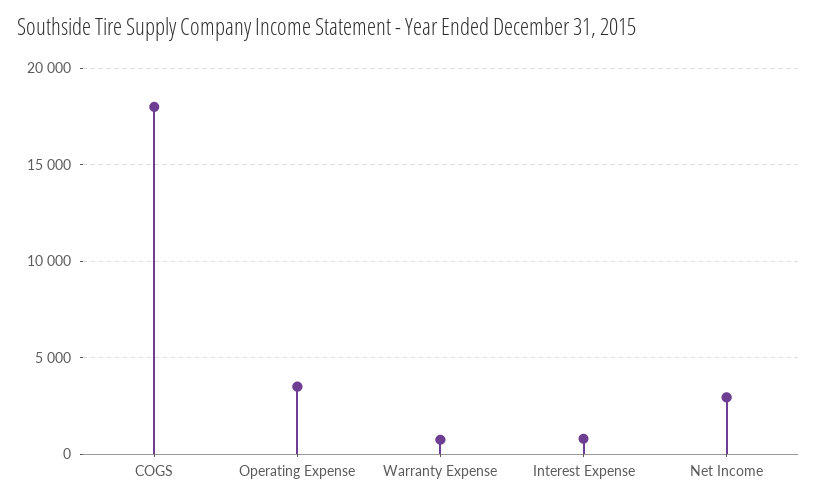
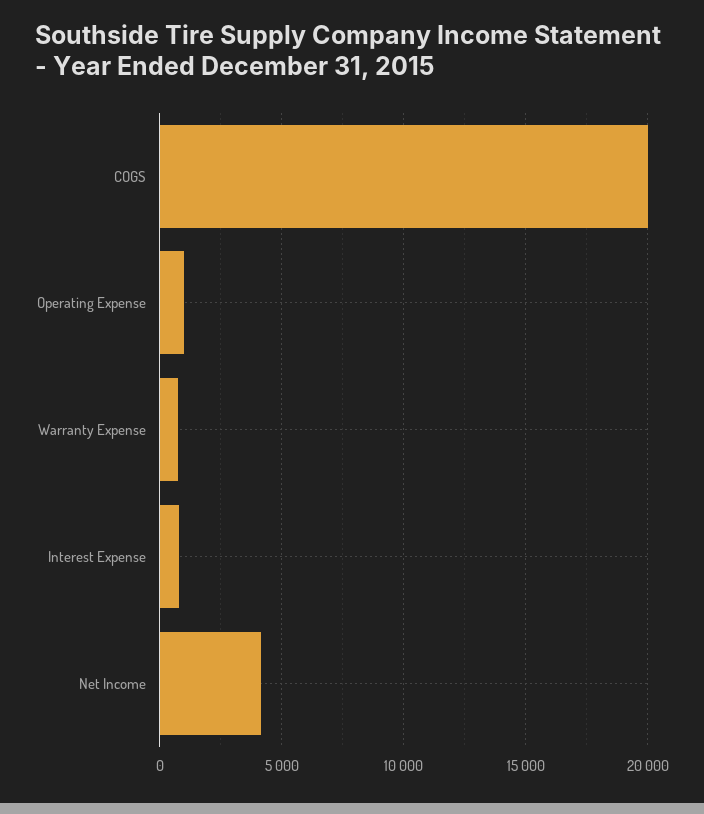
COGS: 18000 -> 20000
Operating Expense: 3500 -> 1000
Net Income: 3000 -> 4000

